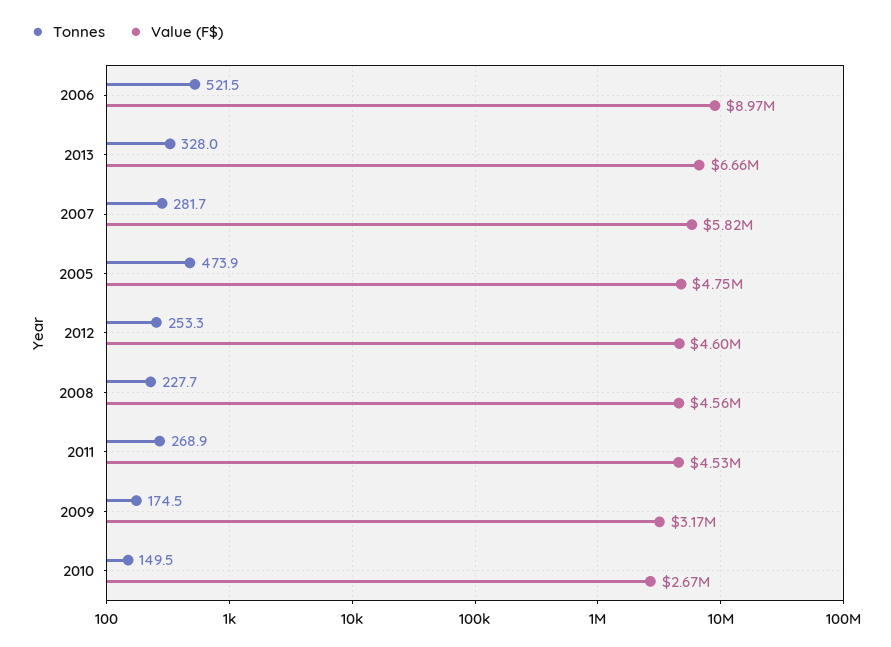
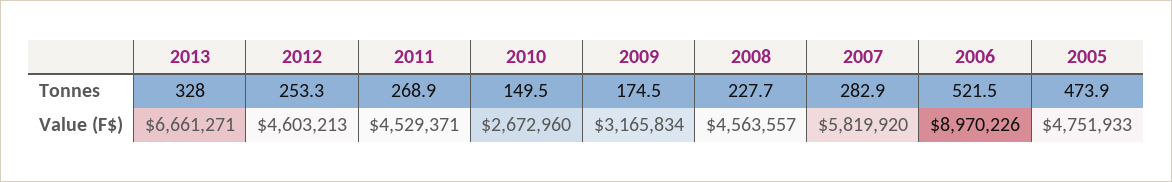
Tonnes, 2007: 281.7 -> 282.9

